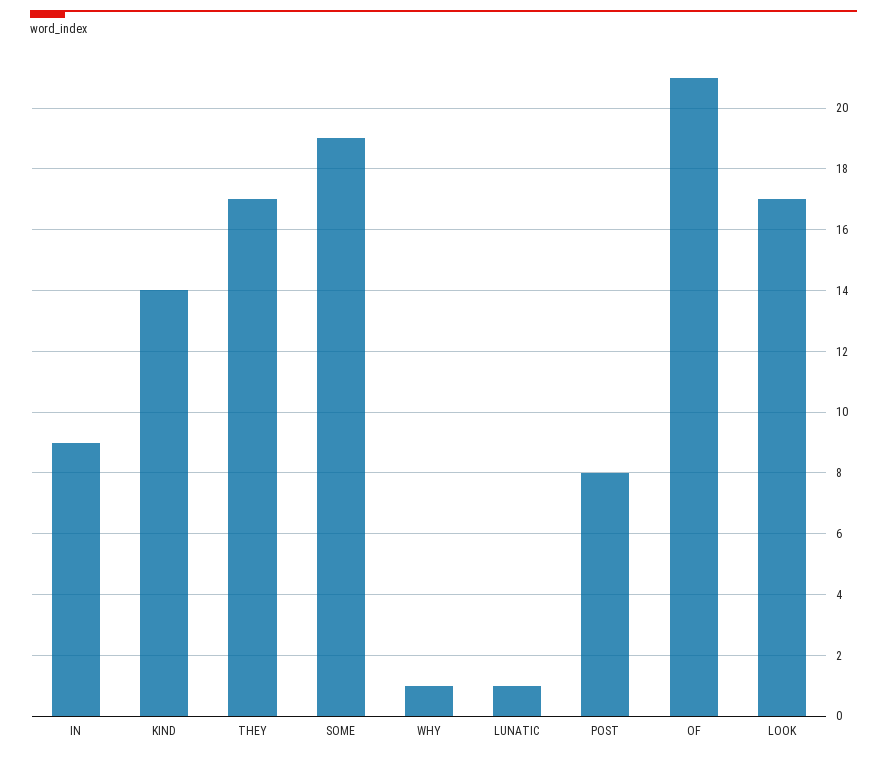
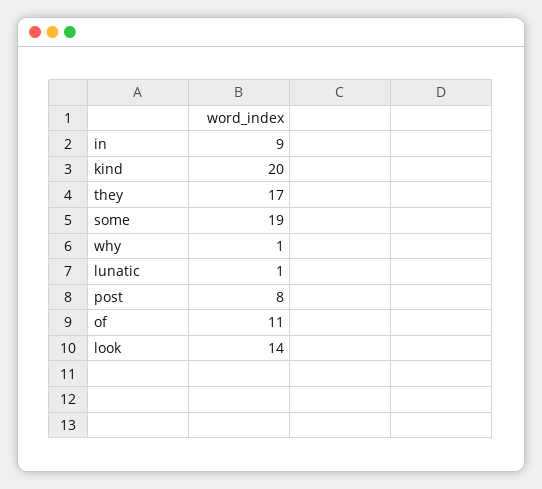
KIND: 14 -> 20
OF: 21 -> 11
LOOK: 17 -> 14

